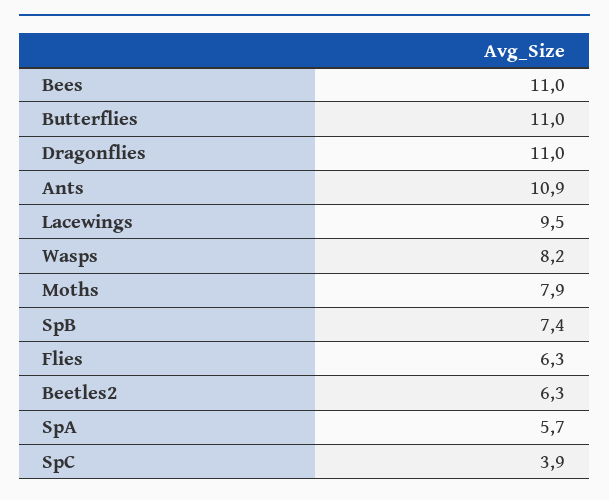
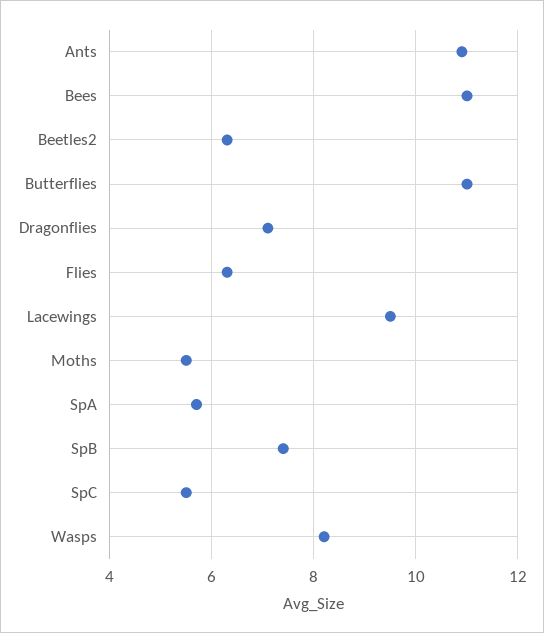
Dragonflies: 11 -> 7
Moths: 7.9 -> 5.5
SpC: 3.9 -> 5.5

